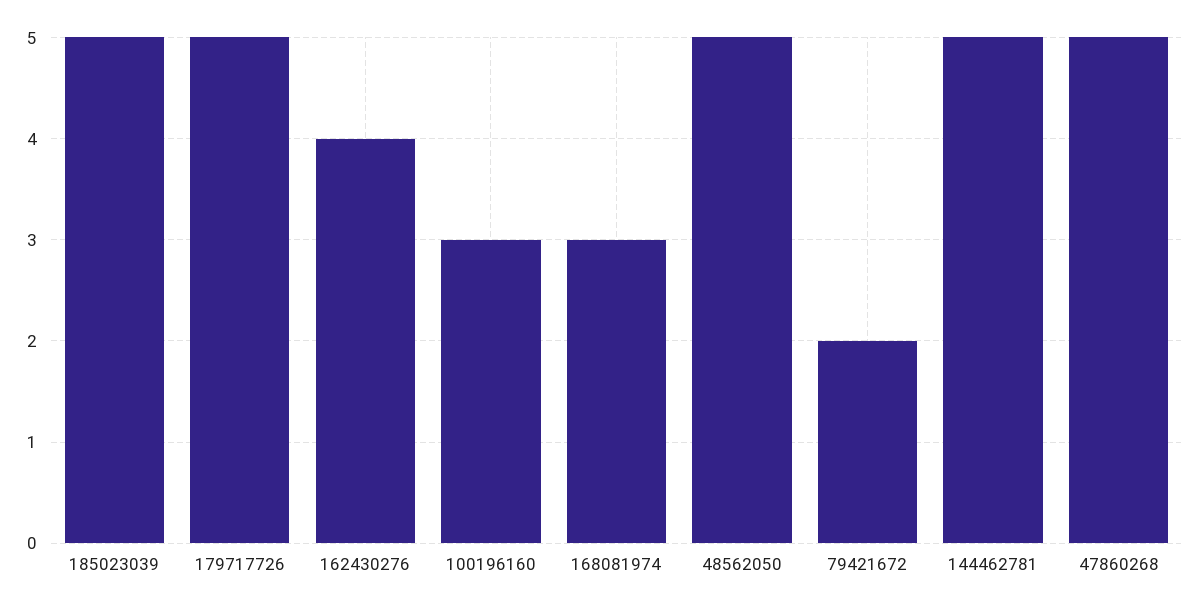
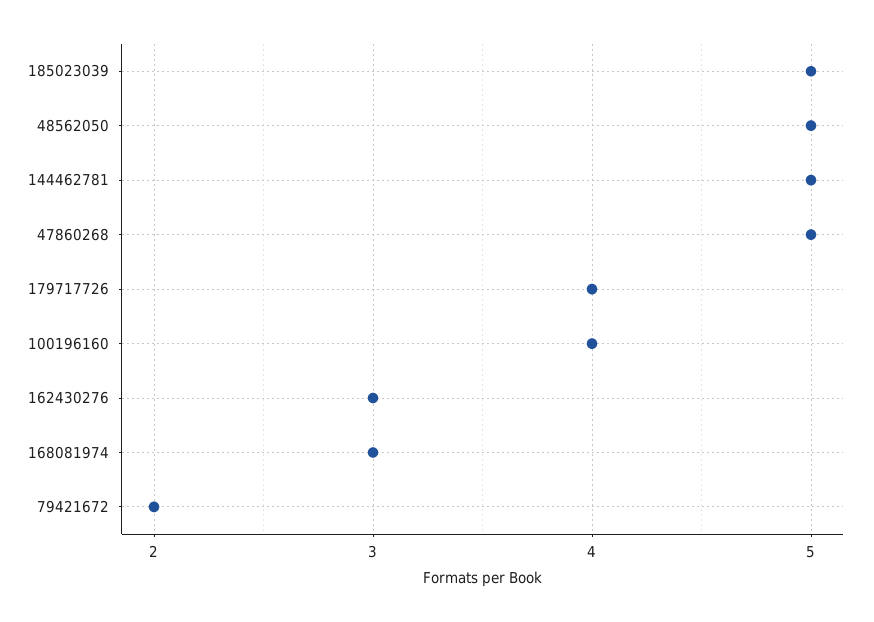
179717726: 5 -> 4
162430276: 4 -> 3
100196160: 3 -> 4

